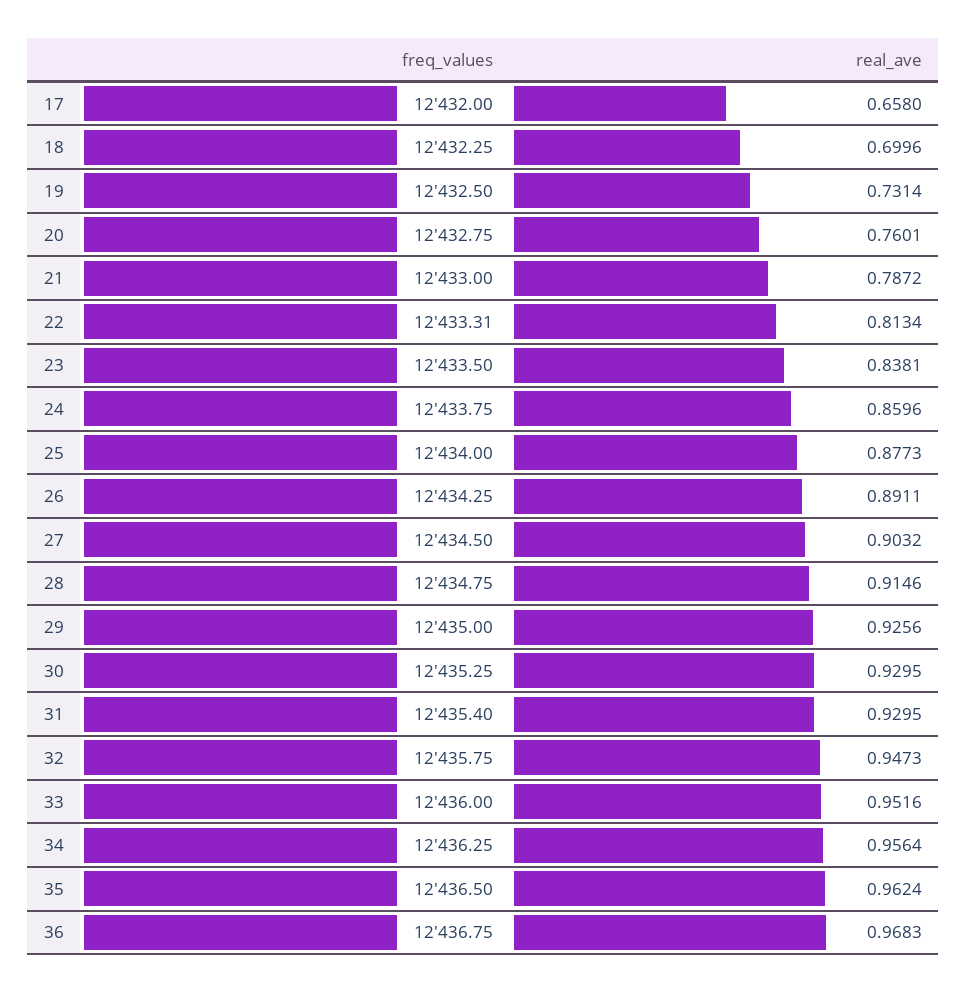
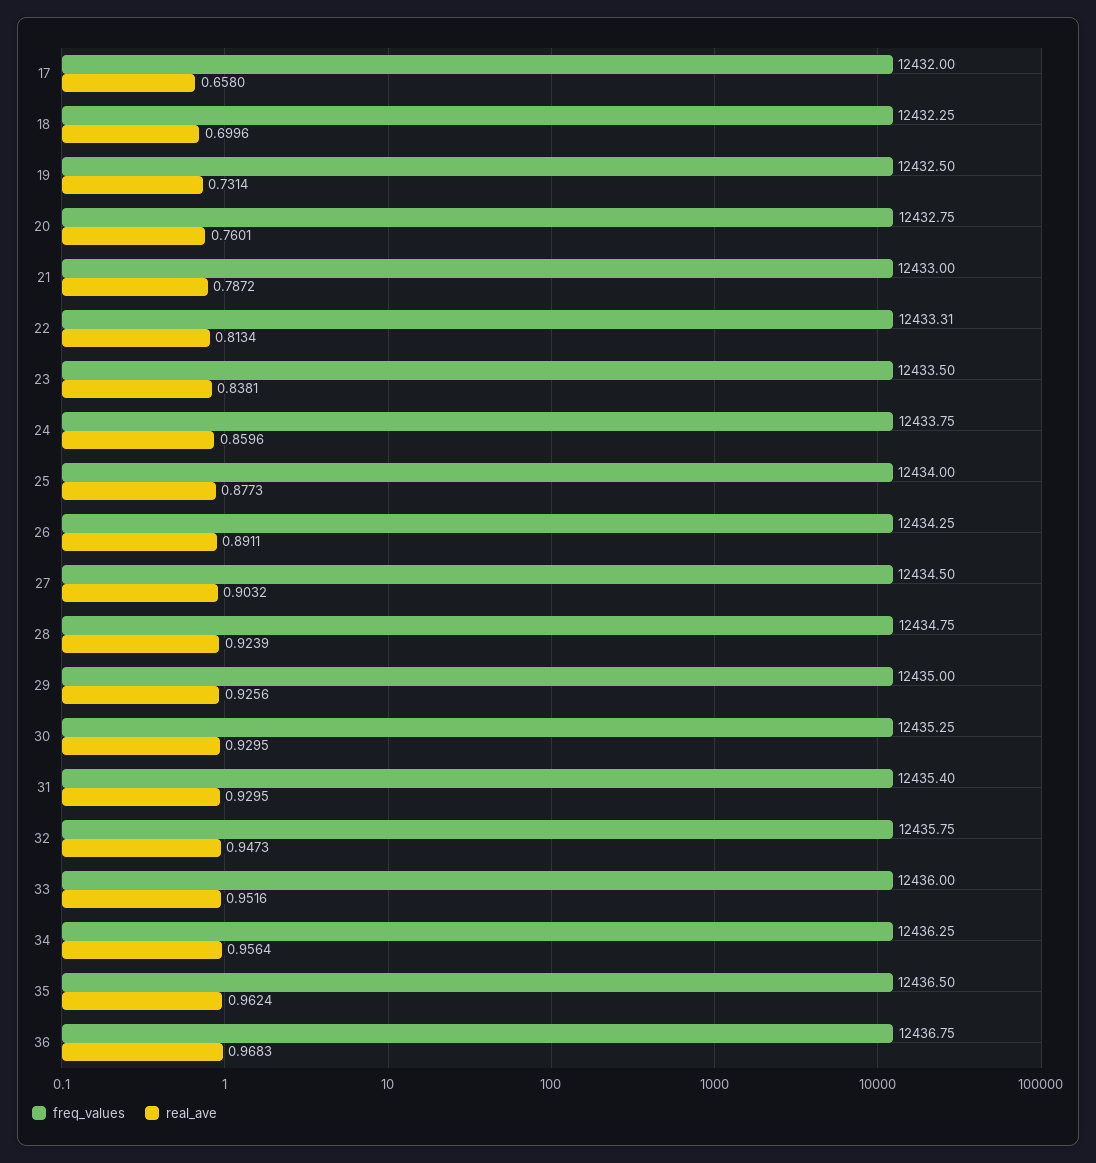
real_ave, 28: 0.9146 -> 0.9239

